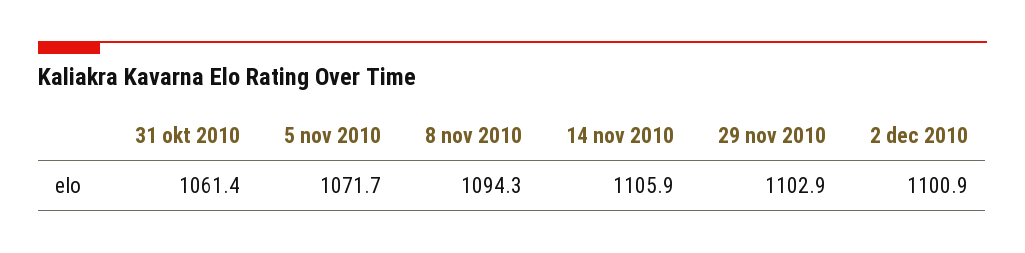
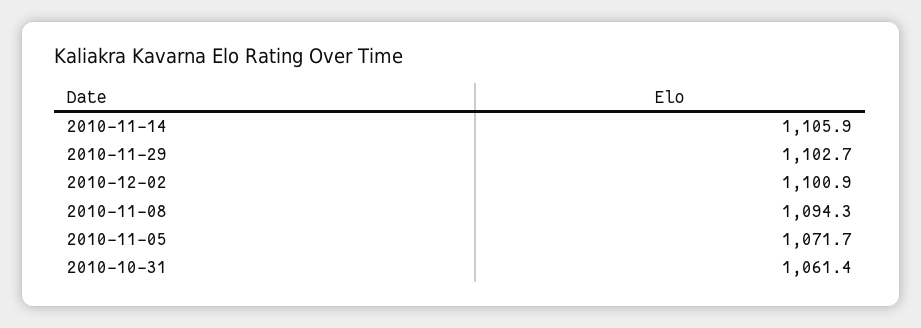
29 nov 2010: 1102.9 -> 1102.7

